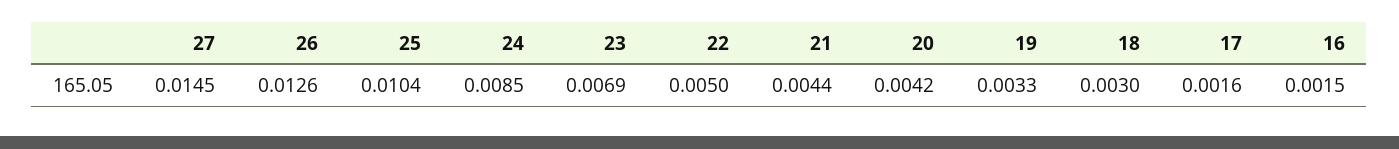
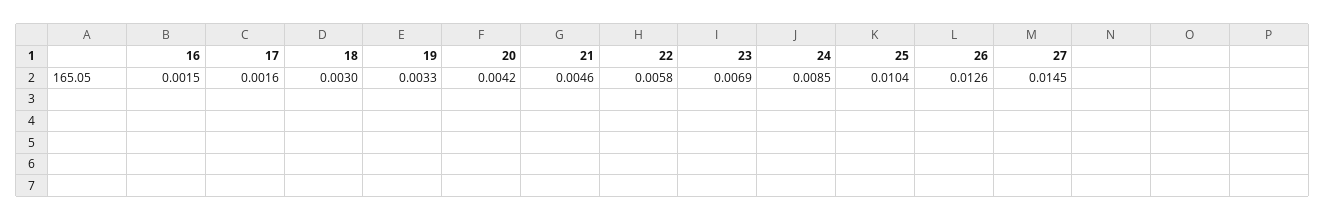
22: 0.005 -> 0.0058
21: 0.0044 -> 0.0046

